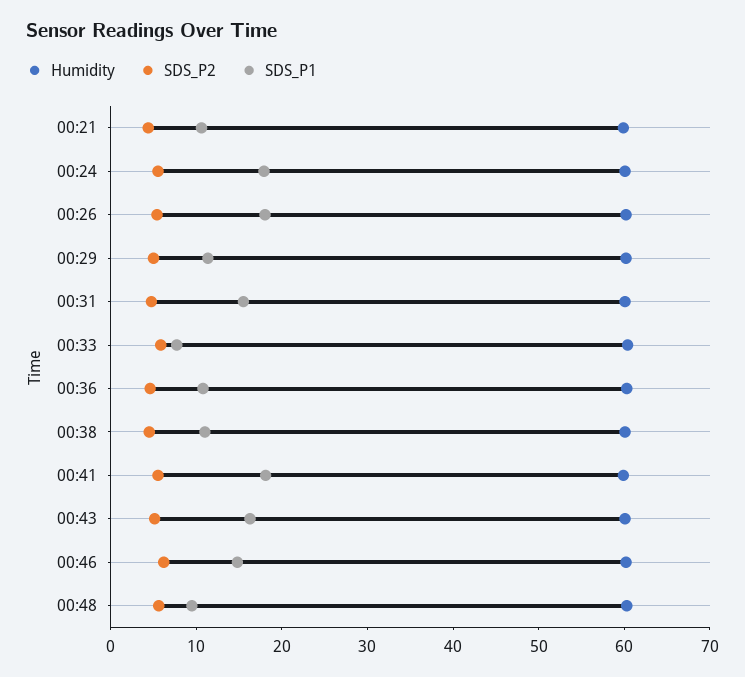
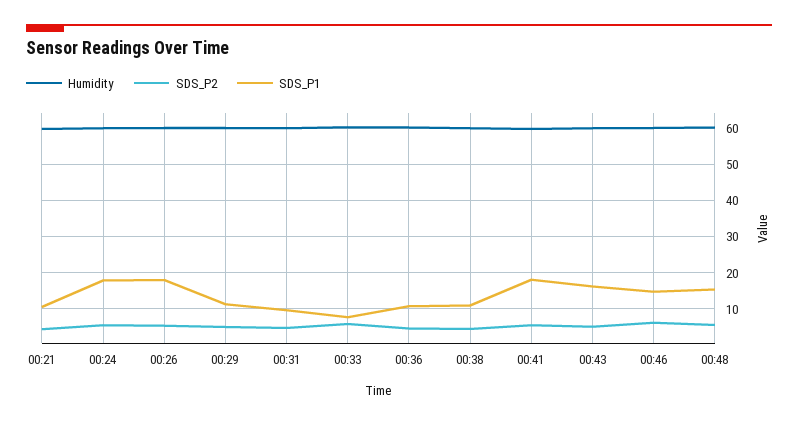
SDS_P1, 00:31: 16 -> 10
SDS_P1, 00:48: 10 -> 16

